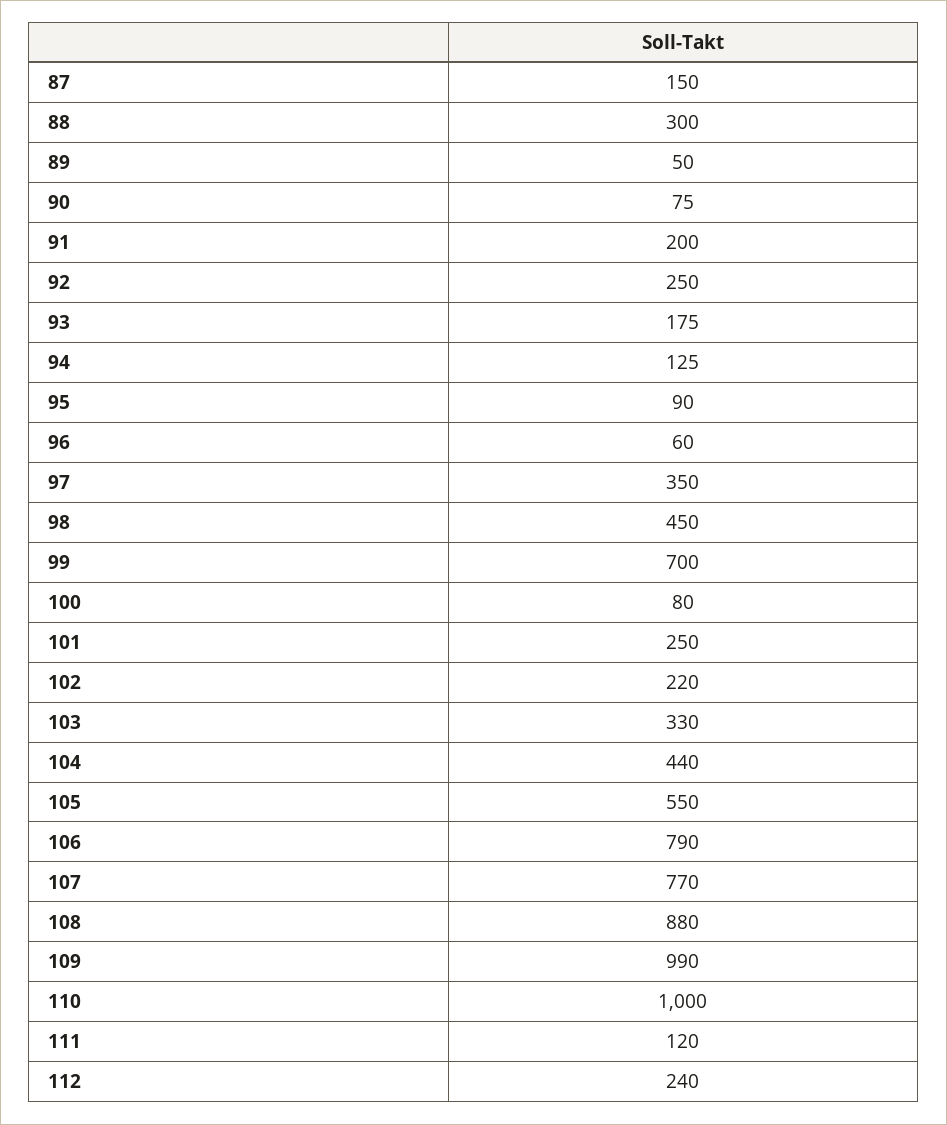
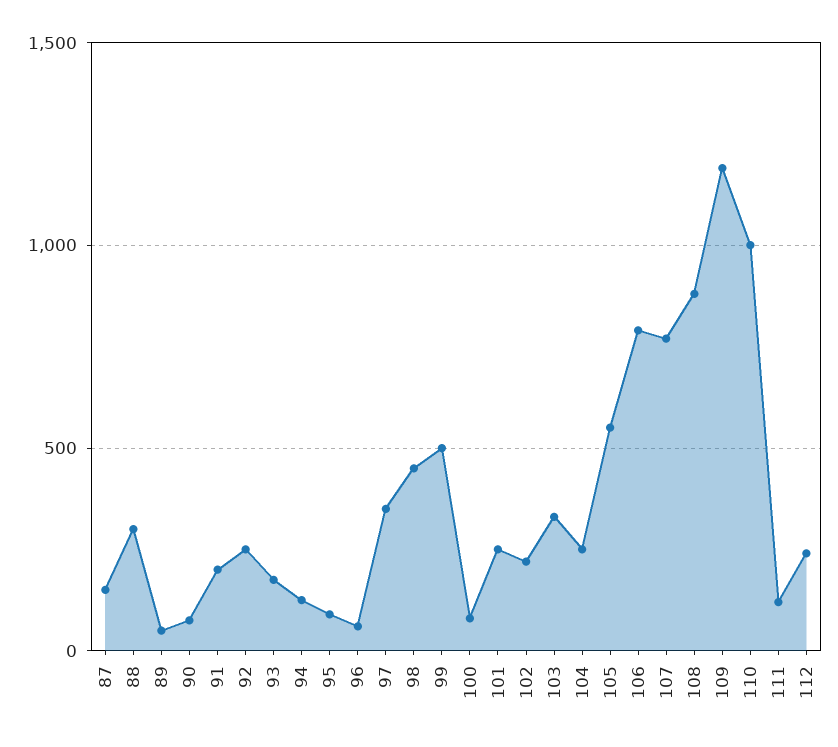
99: 700 -> 500
104: 440 -> 250
109: 990 -> 1200

